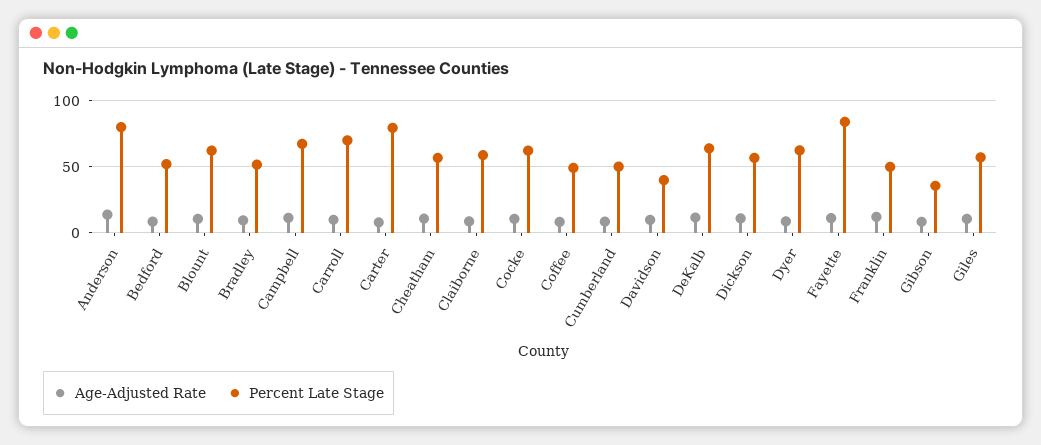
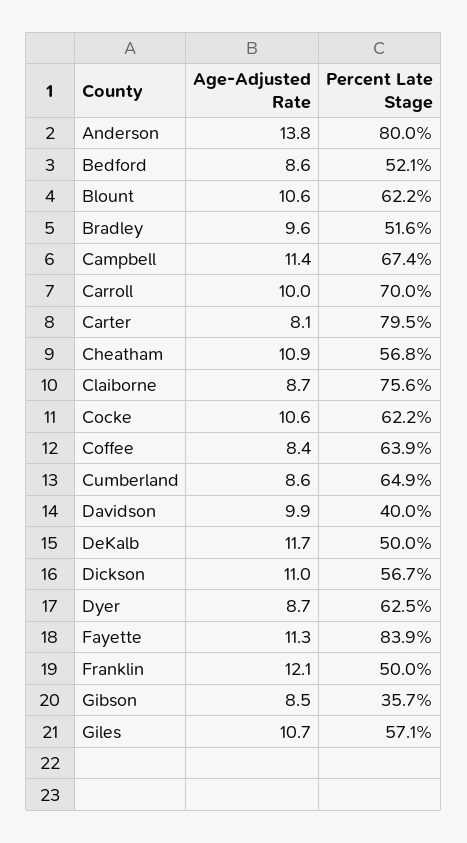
Percent Late Stage, Claiborne: 60 -> 75.6
Percent Late Stage, Coffee: 50 -> 63.9
Percent Late Stage, Cumberland: 50 -> 64.9
Percent Late Stage, DeKalb: 65 -> 50

